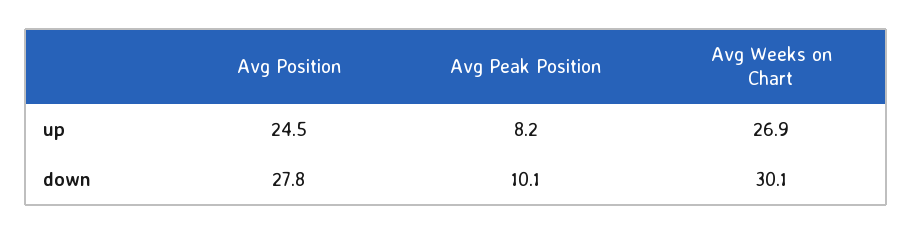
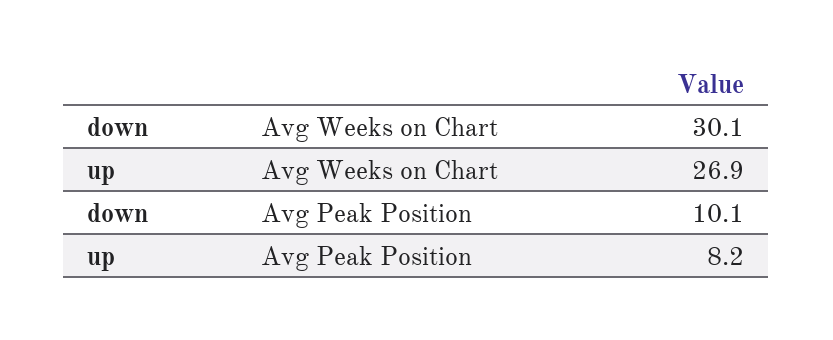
Avg Position, up: 24.5 -> none
Avg Position, down: 27.8 -> none

